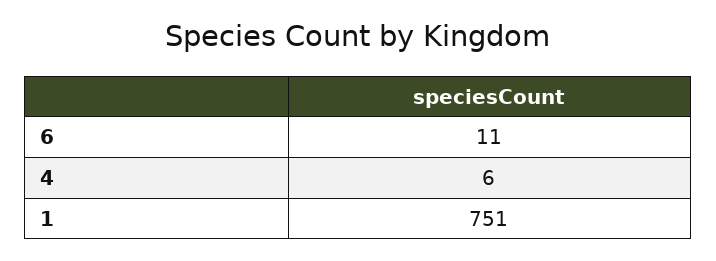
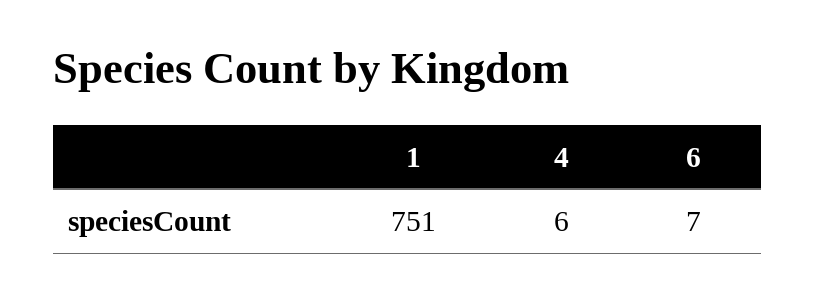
6: 11 -> 7

